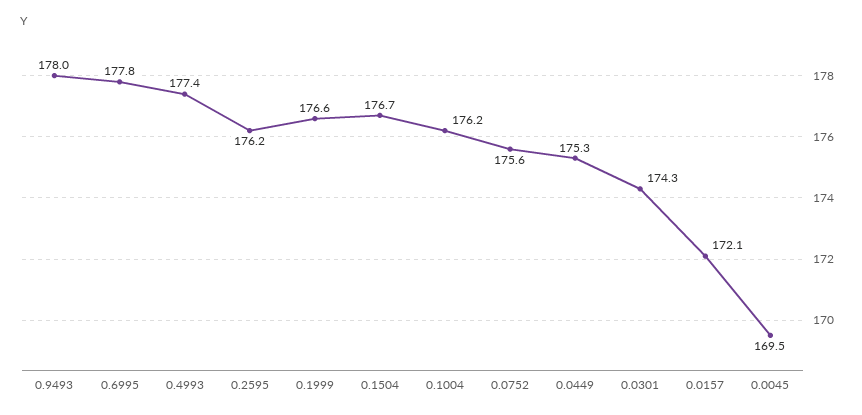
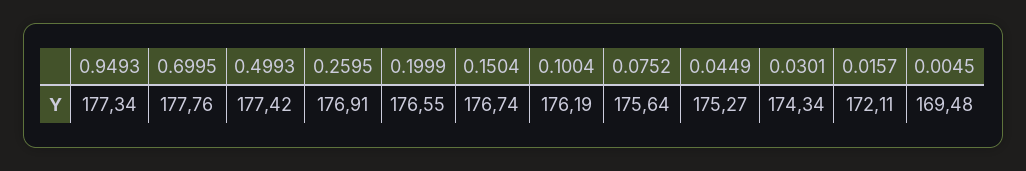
0.9493: 178 -> 177.34
0.2595: 176.2 -> 176.91

